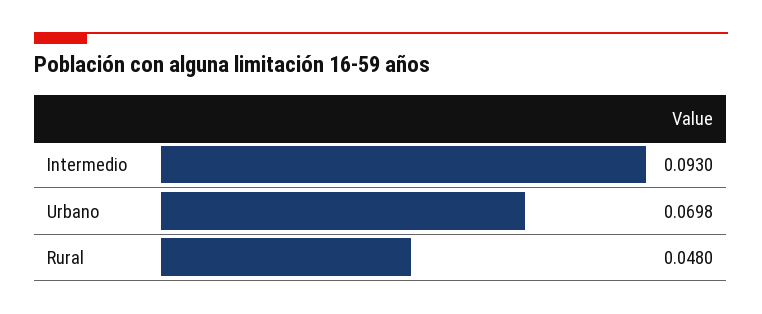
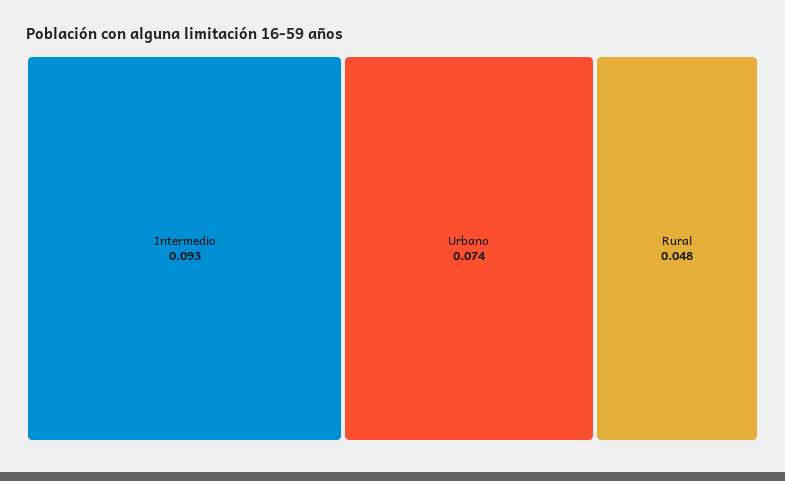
Urbano: 0.0698 -> 0.074

